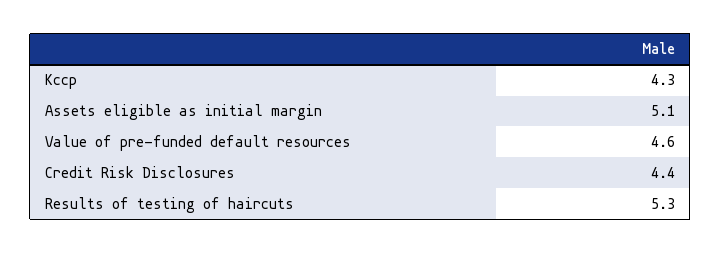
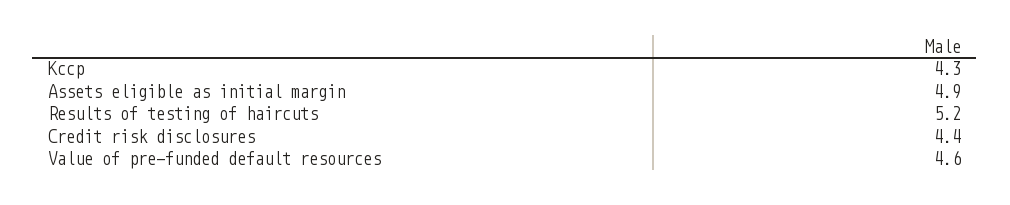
Assets eligible as initial margin: 5.1 -> 4.9
Results of testing of haircuts: 5.3 -> 5.2

